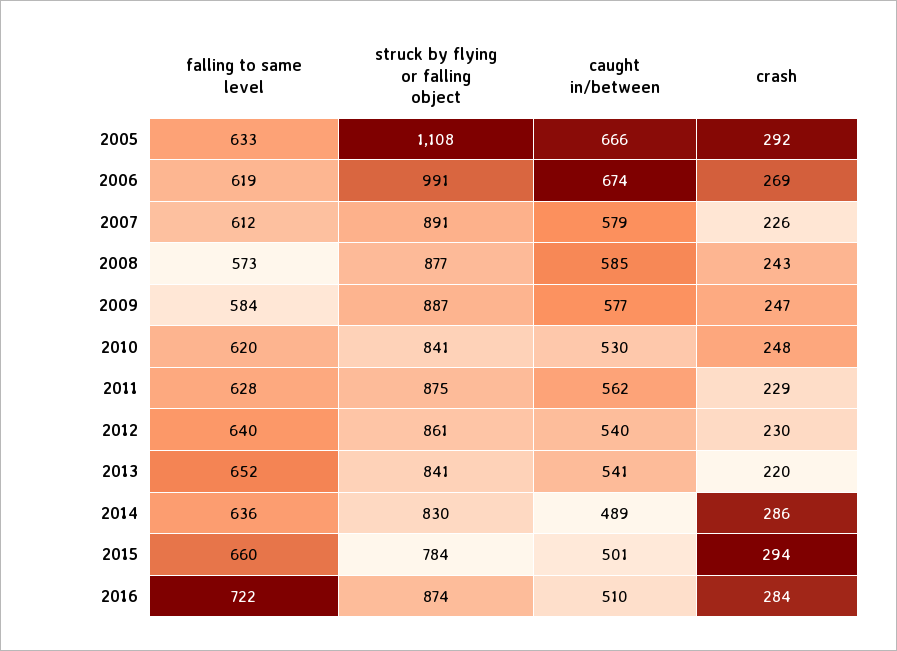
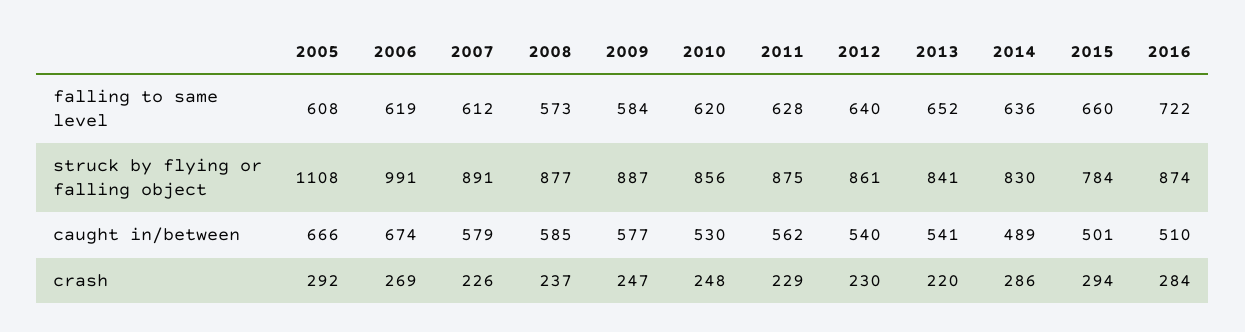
falling to same level, 2005: 633 -> 608
crash, 2008: 243 -> 237
struck by flying or falling object, 2010: 841 -> 856

